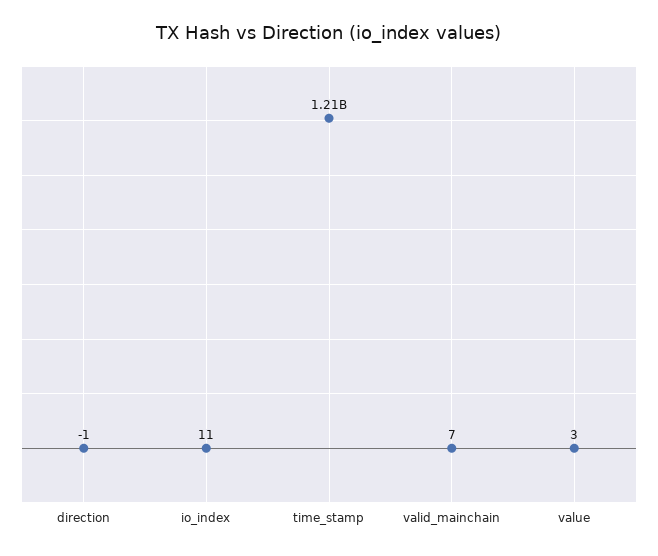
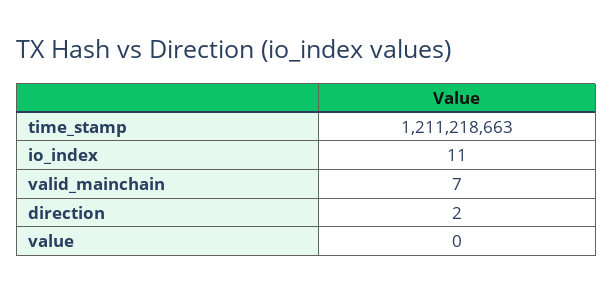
direction: -1 -> 2
value: 3 -> 0

